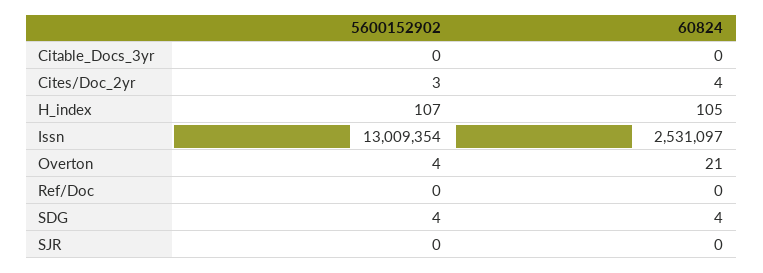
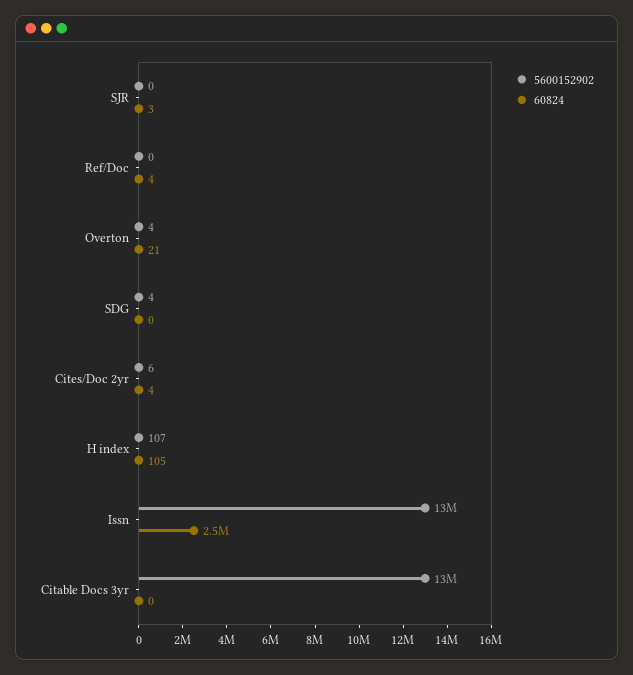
5600152902, Citable_Docs_3yr: 0 -> 13000000
5600152902, Cites/Doc_2yr: 3 -> 6
60824, Ref/Doc: 0 -> 4
60824, SDG: 4 -> 0
60824, SJR: 0 -> 3

